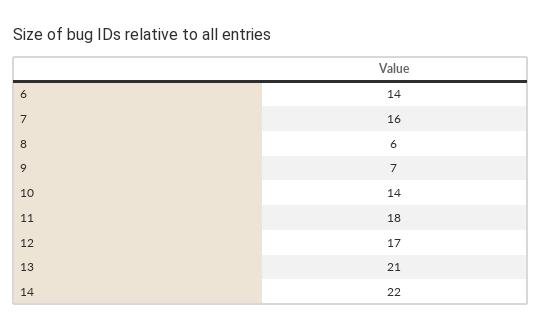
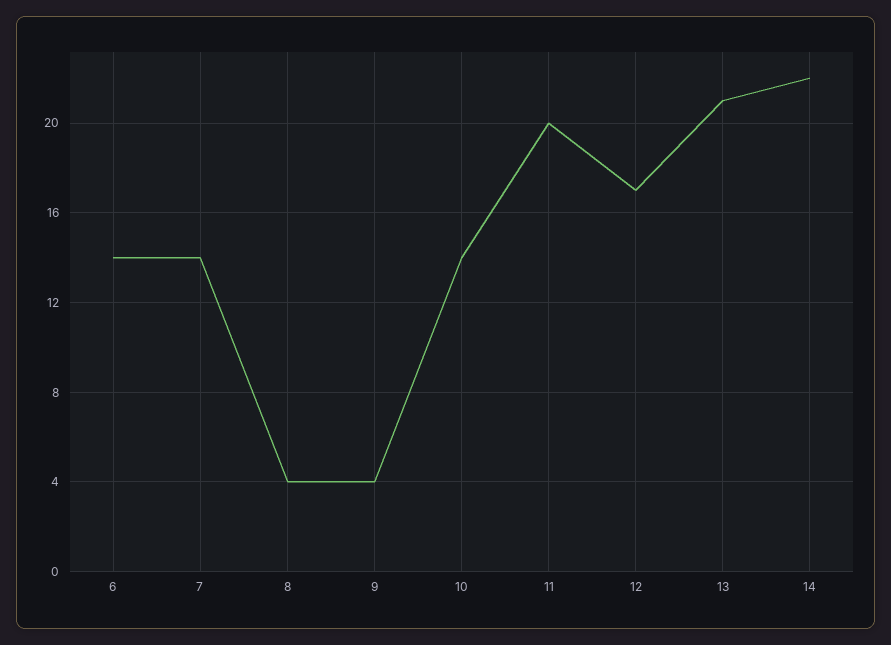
7: 16 -> 14
8: 6 -> 4
9: 7 -> 4
11: 18 -> 20

